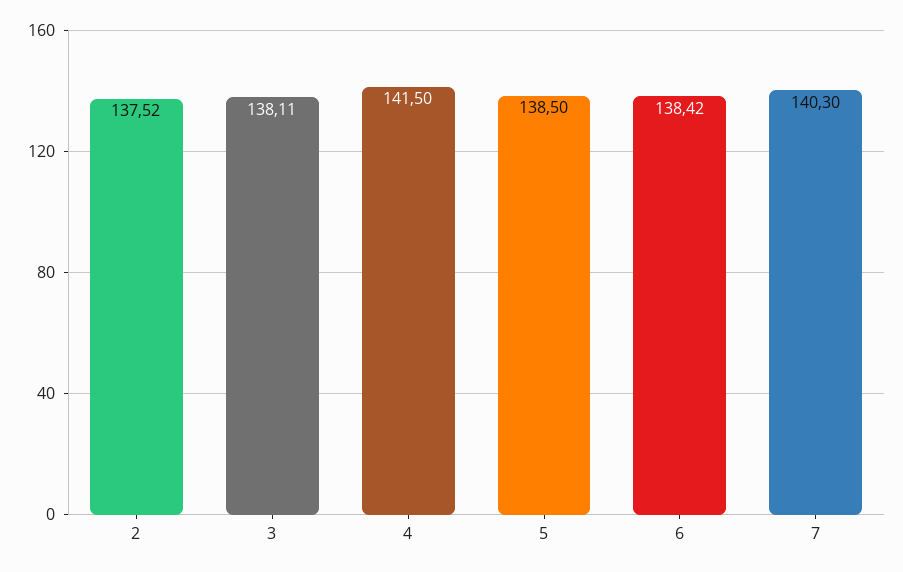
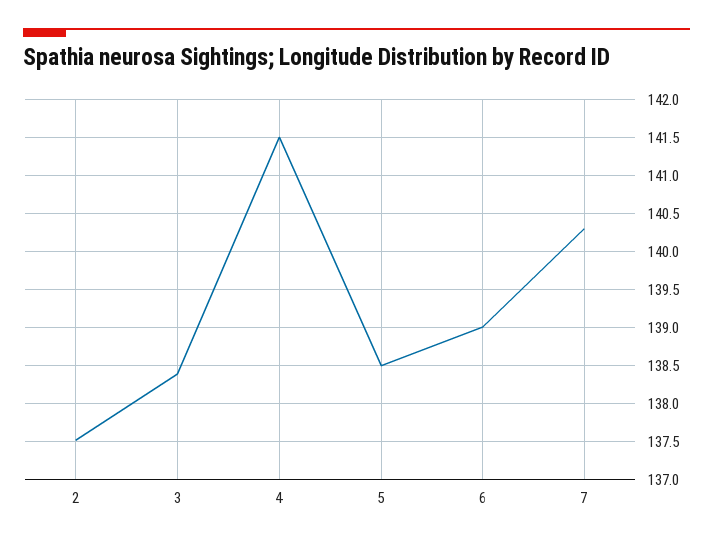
3: 138.11 -> 138.4
6: 138.42 -> 139

